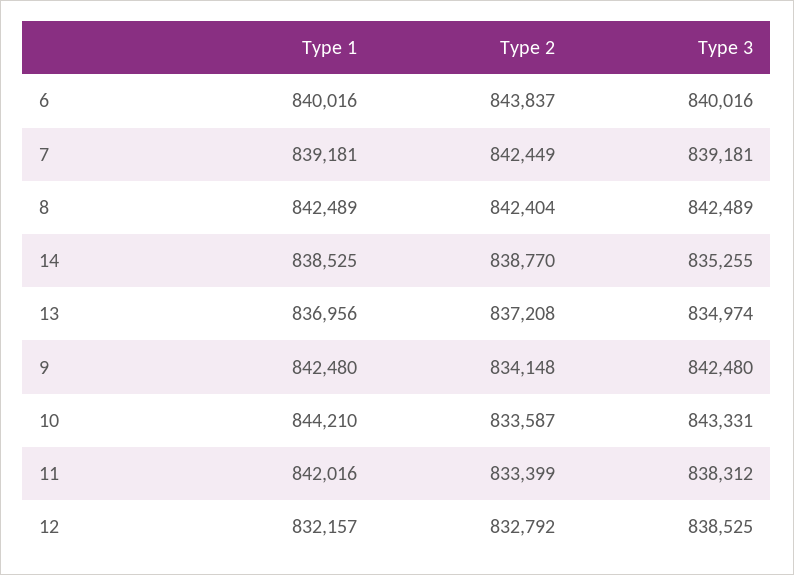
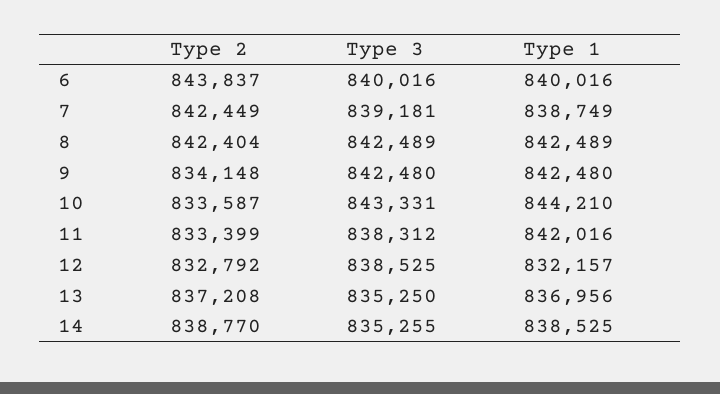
Type 1, 7: 839181 -> 838749
Type 3, 13: 834974 -> 835250

